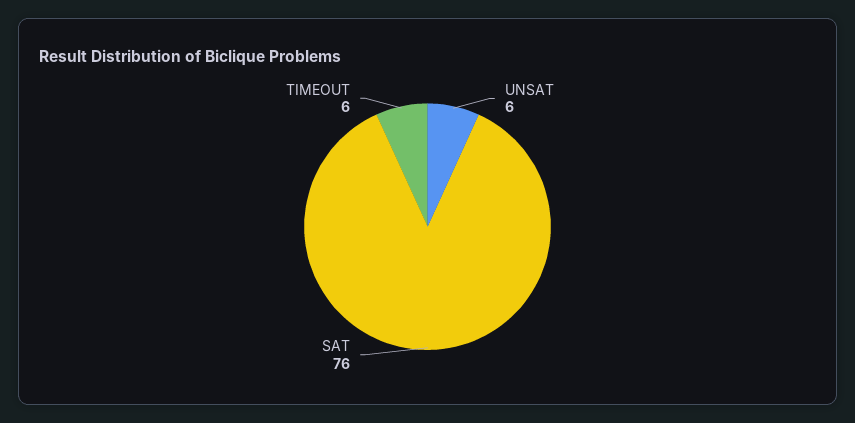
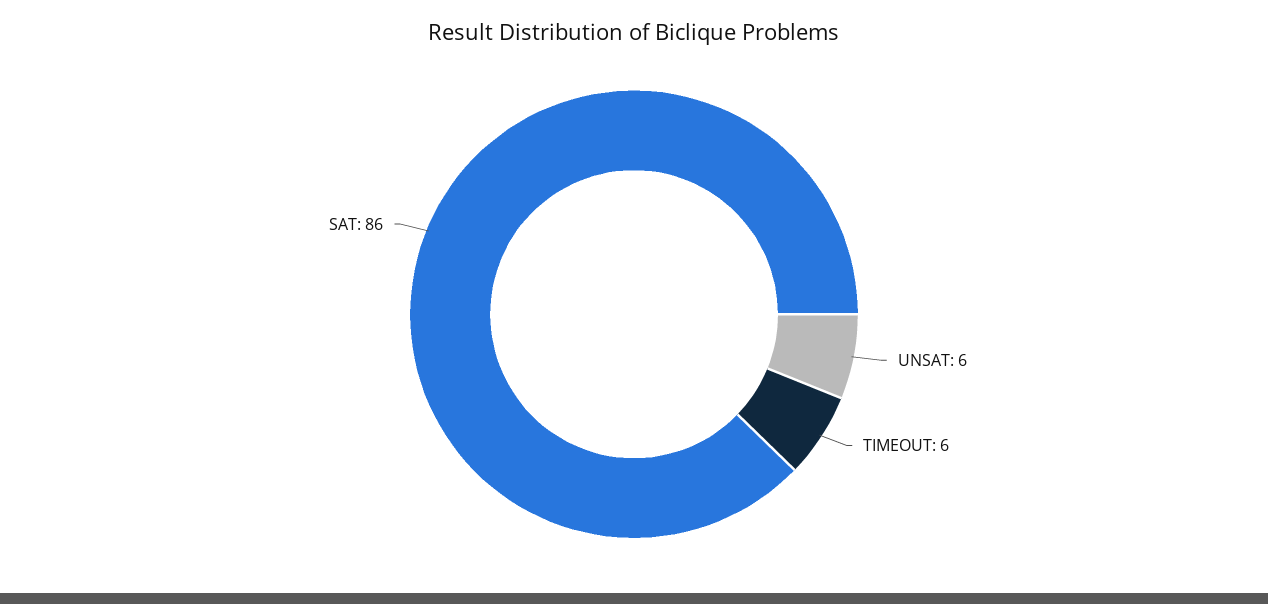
SAT: 76 -> 86

